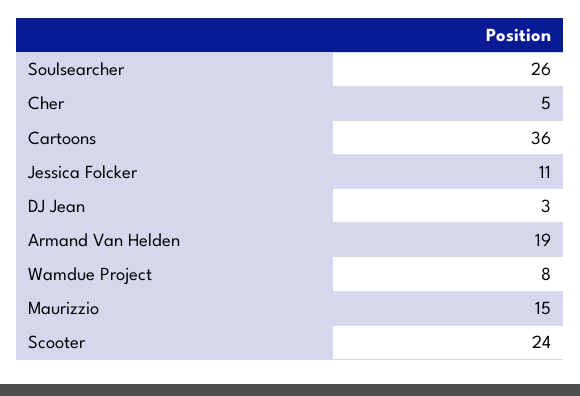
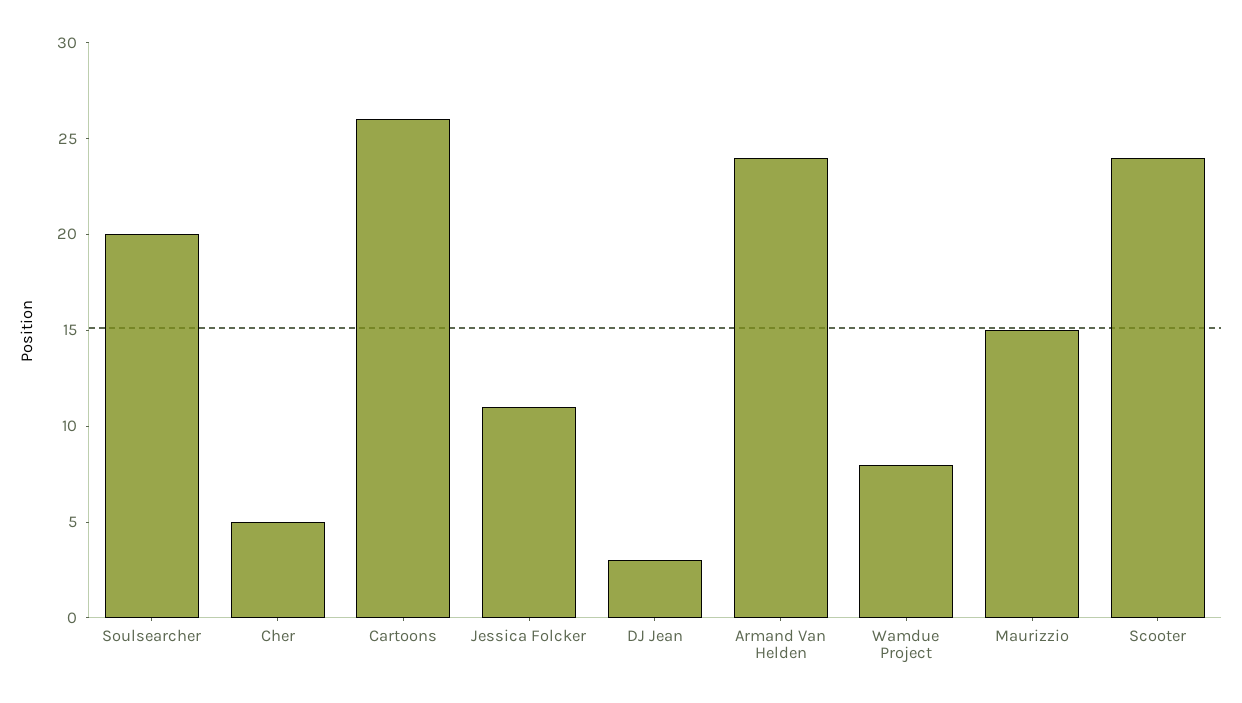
Soulsearcher: 26 -> 20
Cartoons: 36 -> 26
Armand Van Helden: 19 -> 24

